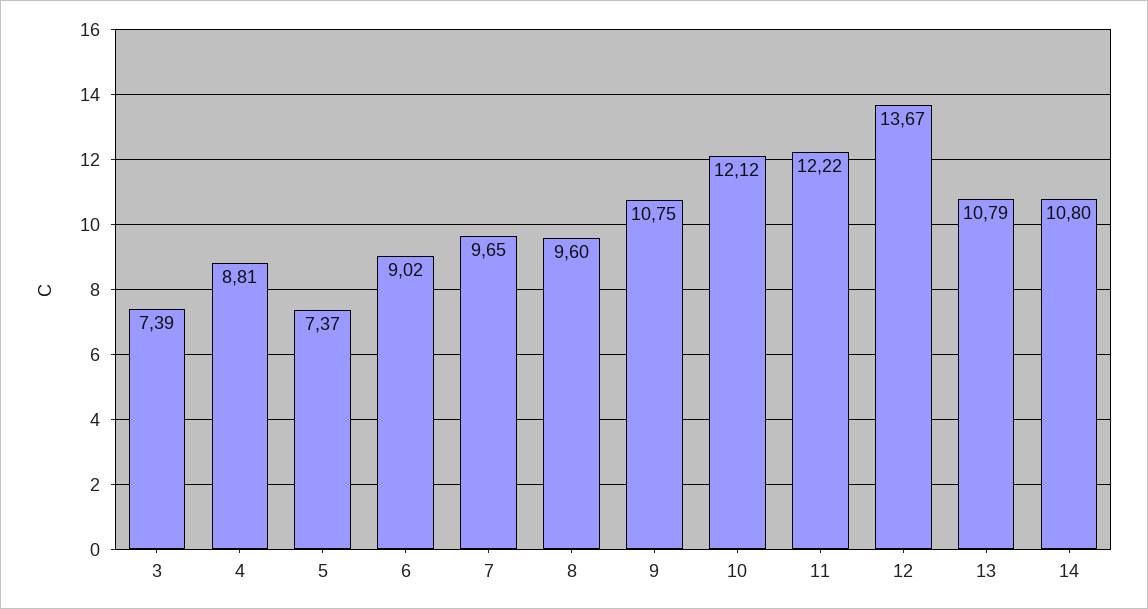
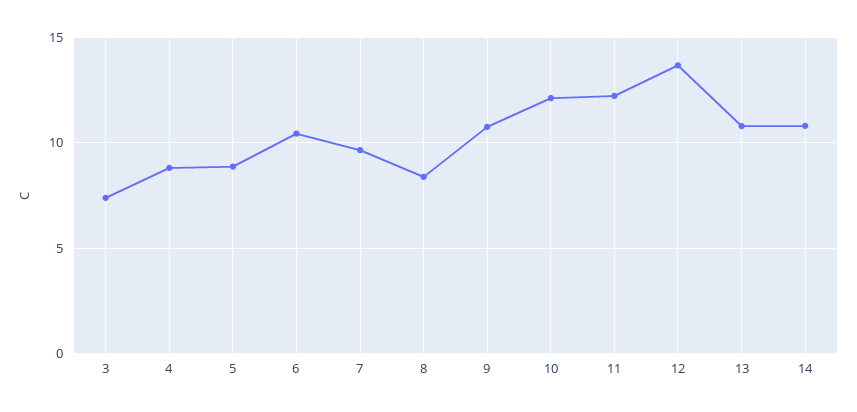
5: 7.37 -> 9
6: 9.02 -> 10.5
8: 9.6 -> 8.5

